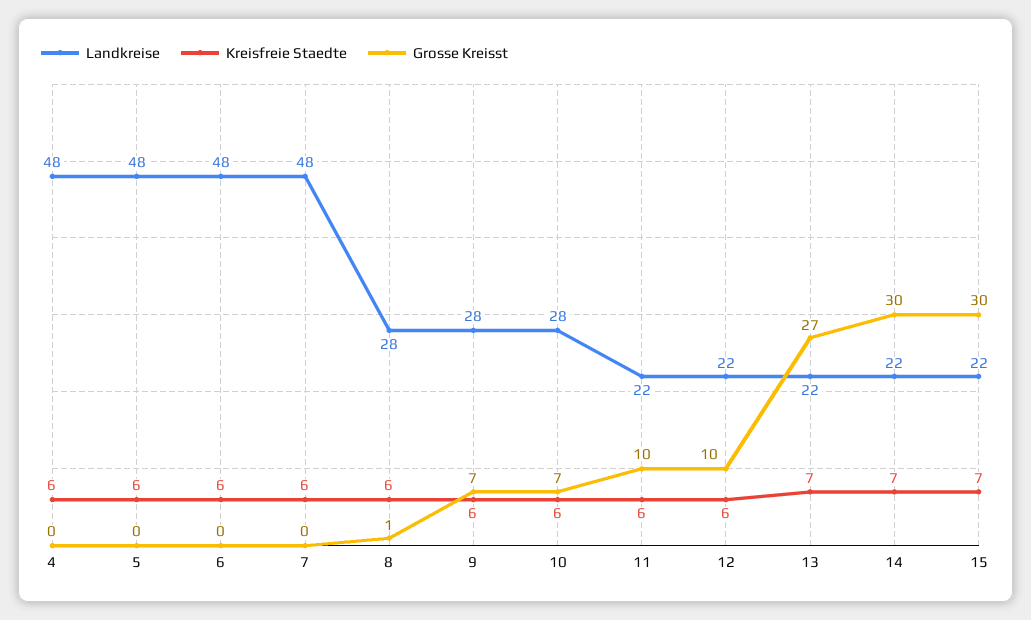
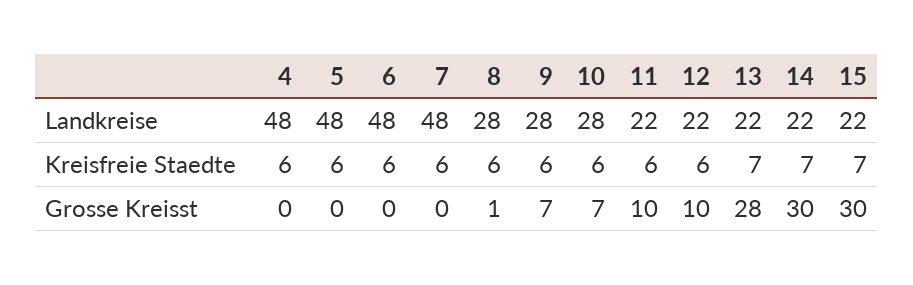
Grosse Kreisst, 13: 27 -> 28

